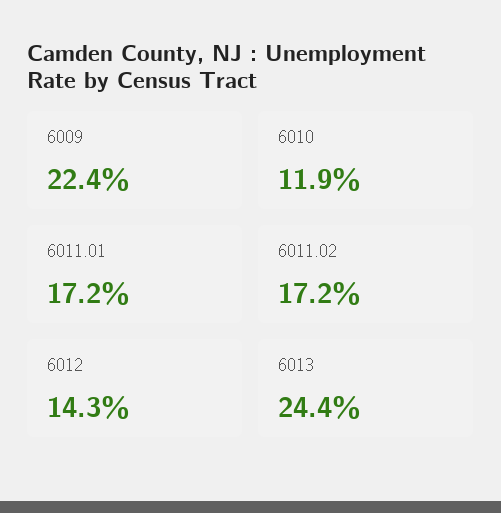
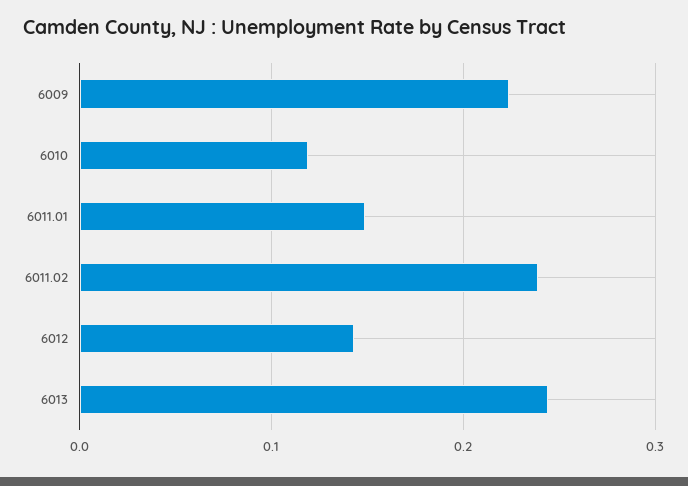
6011.01: 0.172 -> 0.15
6011.02: 0.172 -> 0.24

